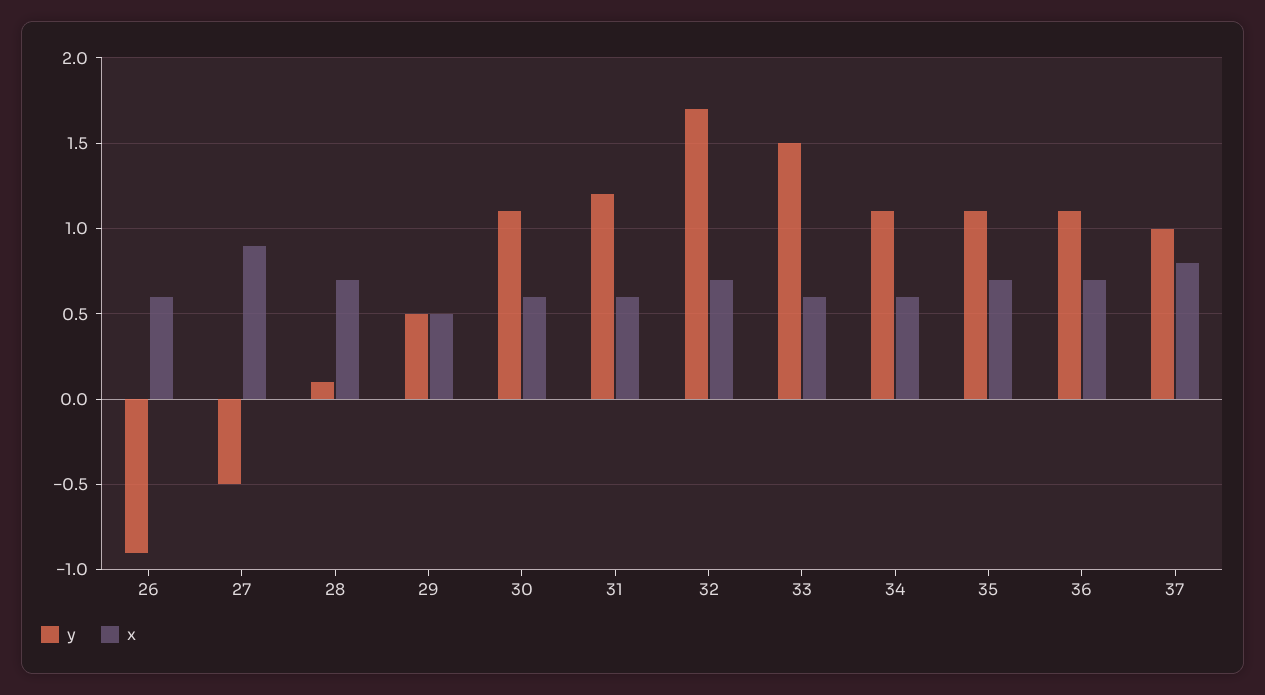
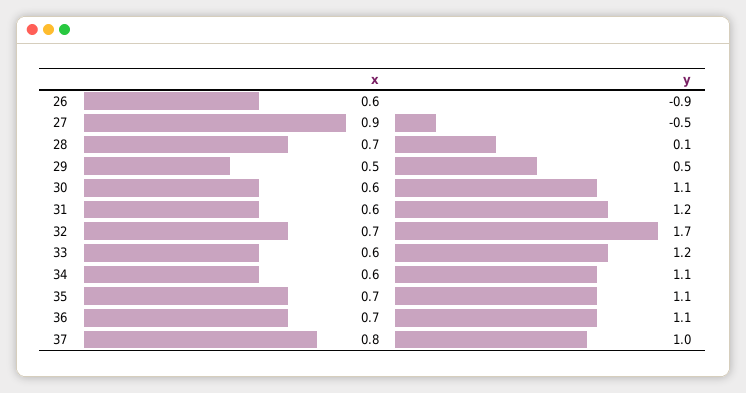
y, 33: 1.5 -> 1.2

